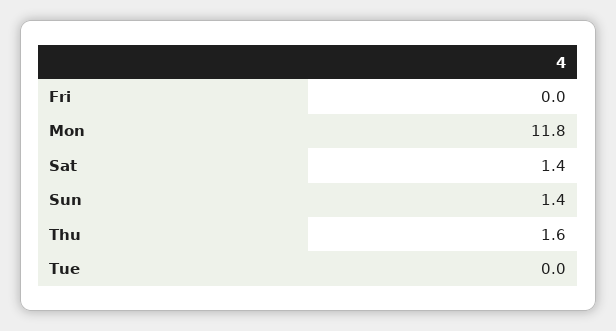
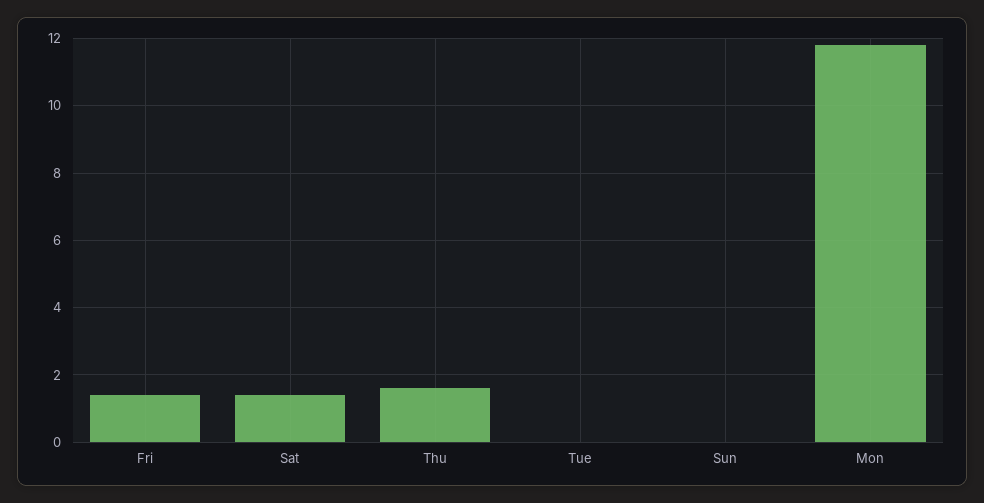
Fri: 0 -> 1.5
Sun: 1.4 -> 0

